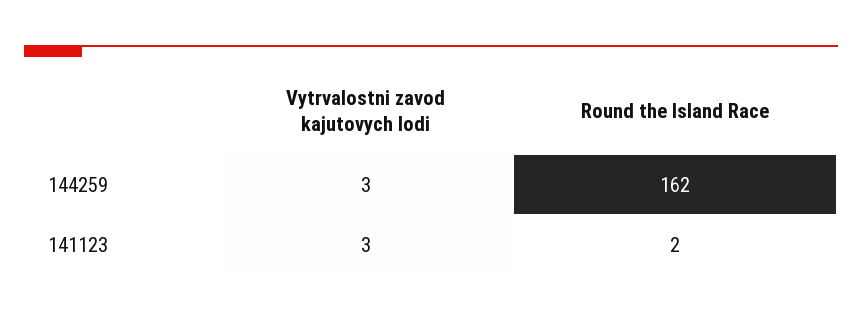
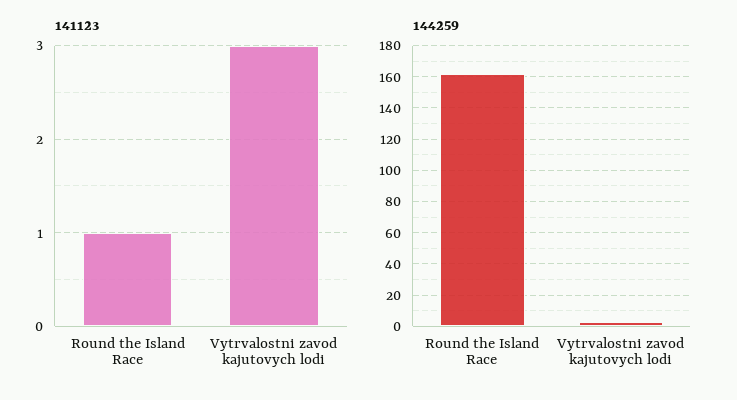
141123, Round the Island Race: 2 -> 1

